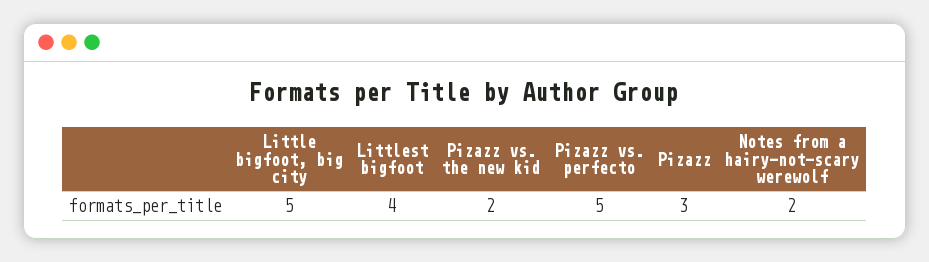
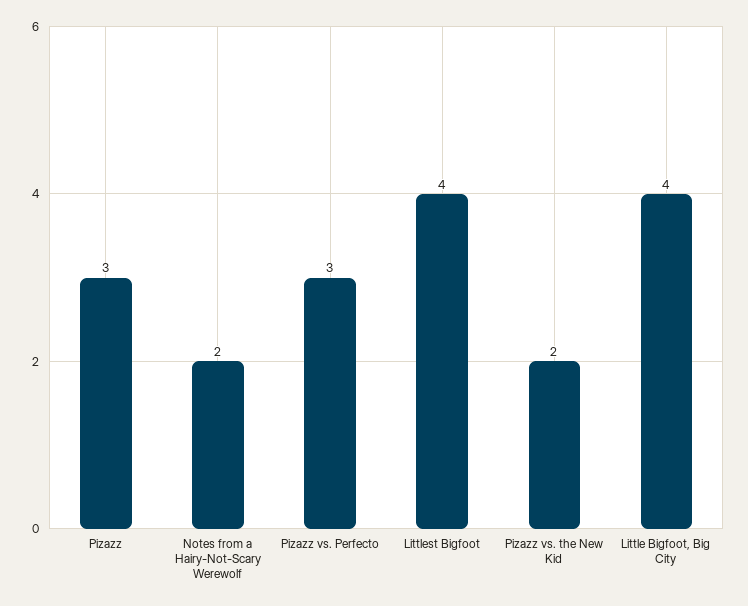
Little bigfoot, big city: 5 -> 4
Pizazz vs. perfecto: 5 -> 3

